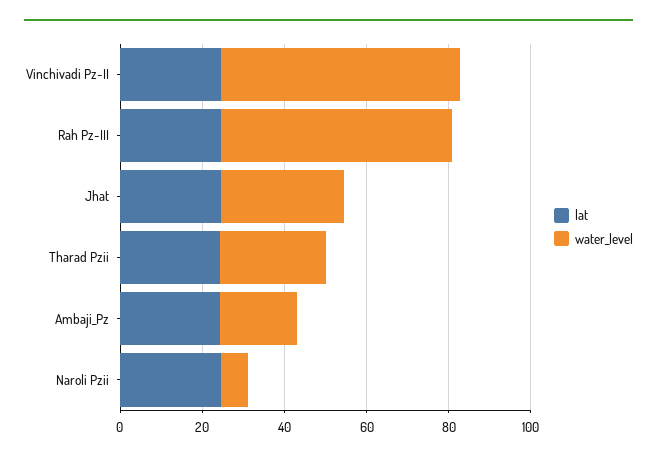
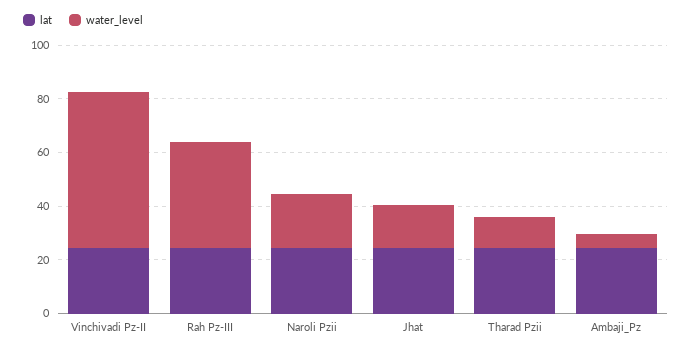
water_level, Rah Pz-III: 55 -> 40
water_level, Jhat: 30 -> 15
water_level, Tharad Pzii: 25 -> 10
water_level, Ambaji_Pz: 20 -> 5
water_level, Naroli Pzii: 5 -> 20

